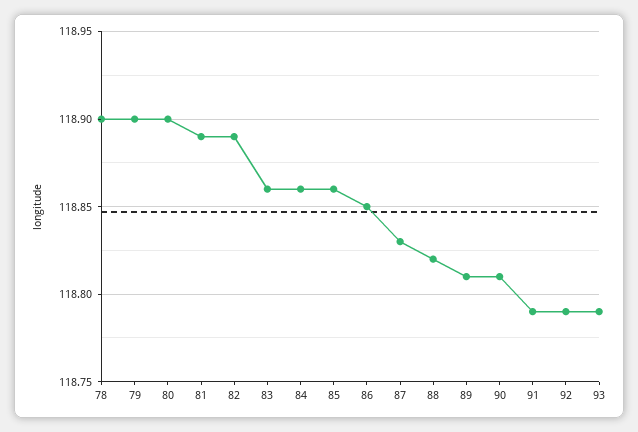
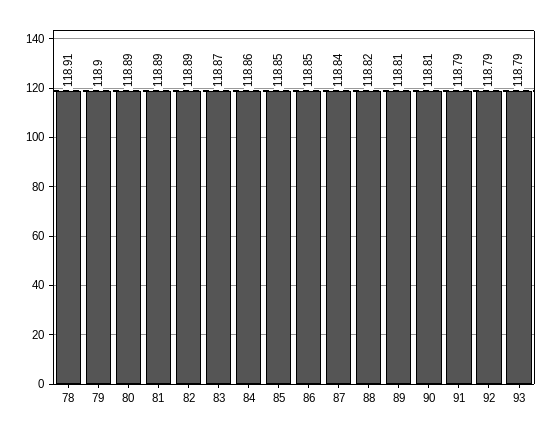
78: 118.9 -> 118.91
80: 118.9 -> 118.89
83: 118.86 -> 118.87
85: 118.86 -> 118.85
87: 118.83 -> 118.84

